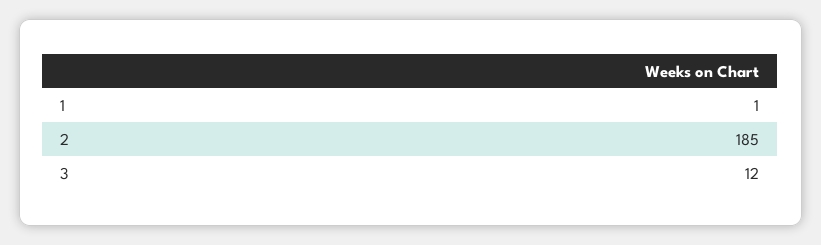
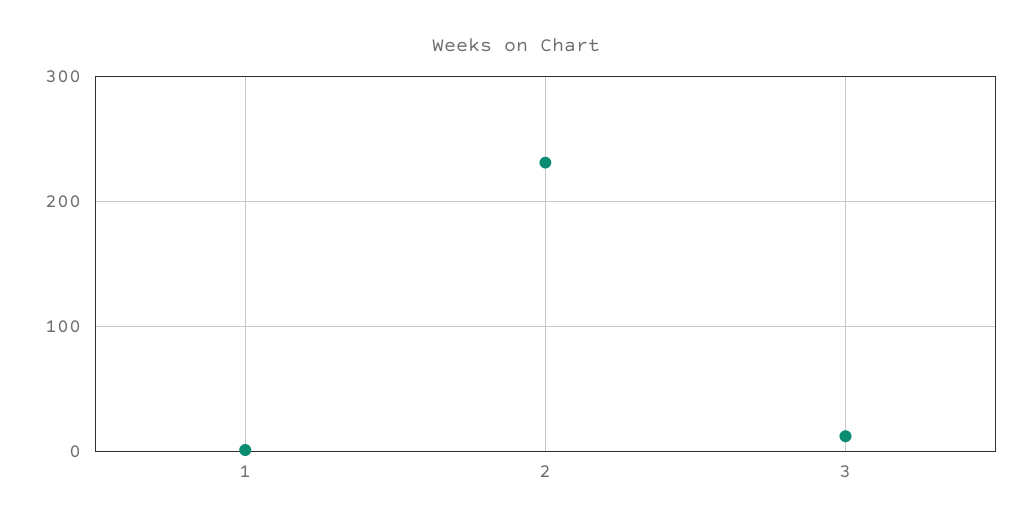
2: 185 -> 230

